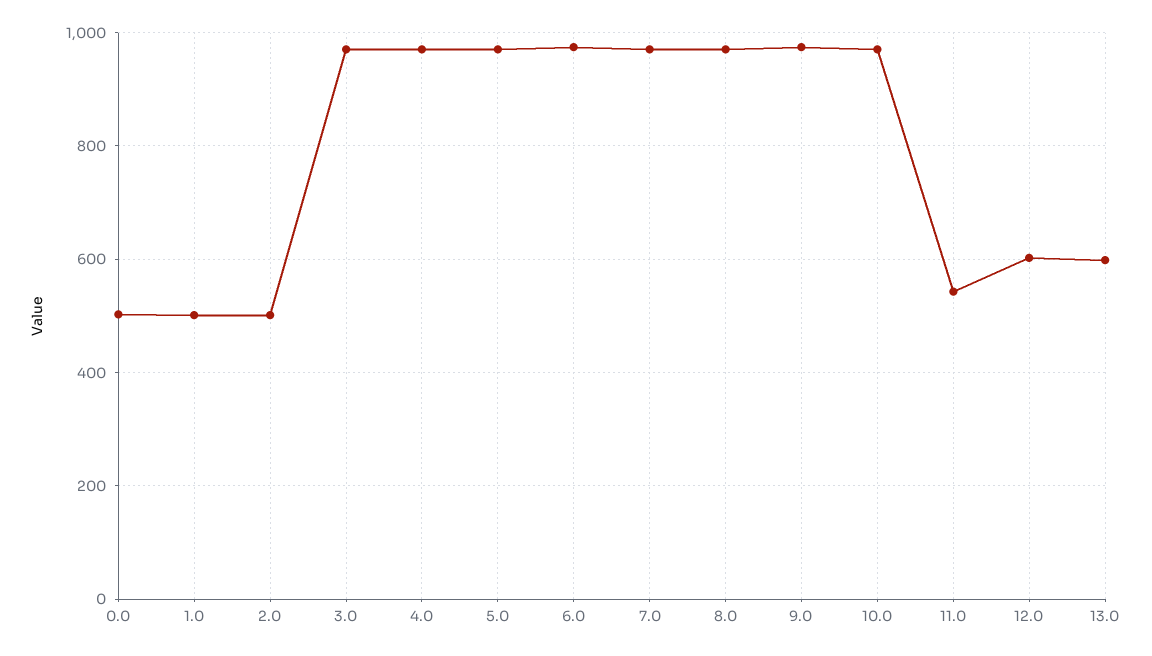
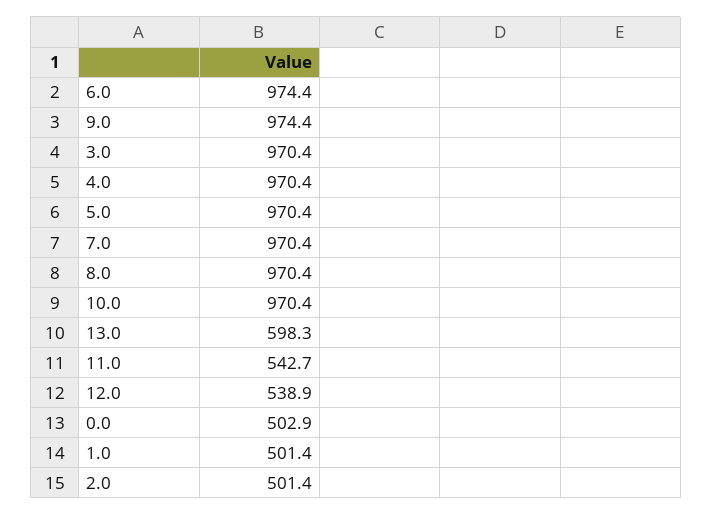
12.0: 600 -> 538.9

